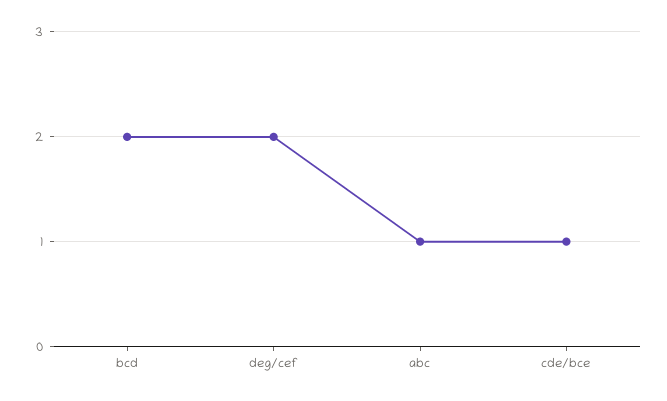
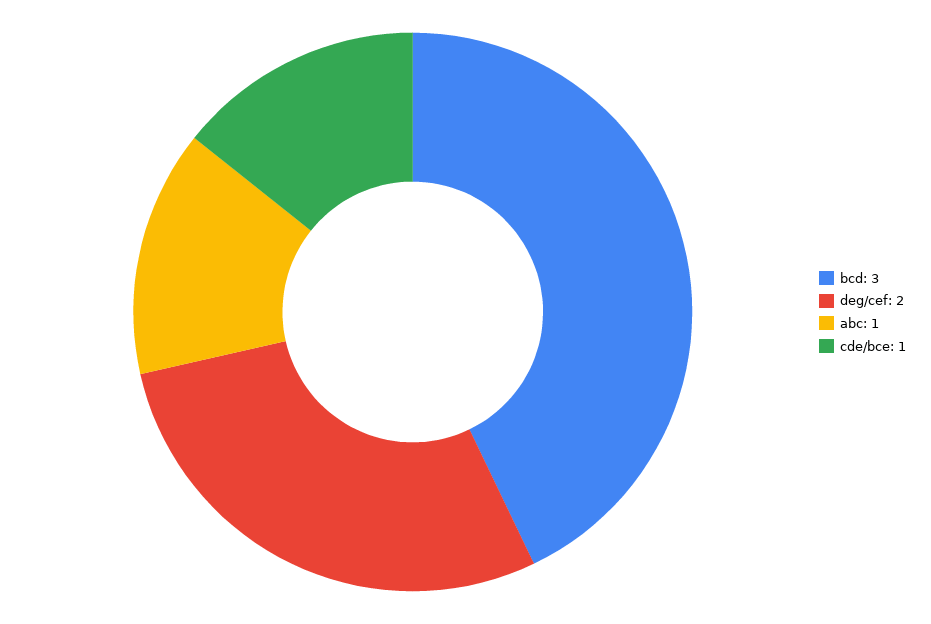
bcd: 2 -> 3

